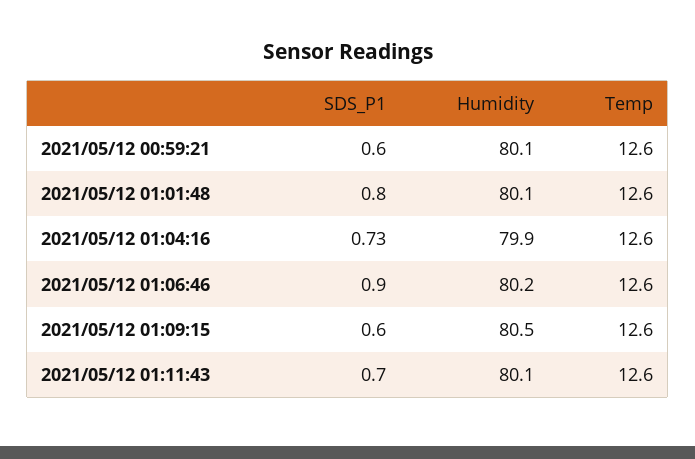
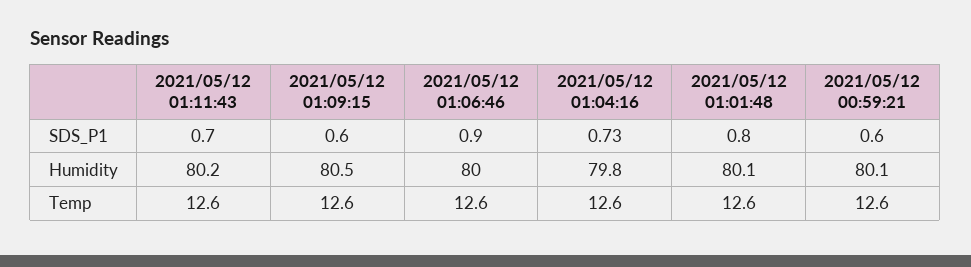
Humidity, 2021/05/12 01:04:16: 79.9 -> 79.8
Humidity, 2021/05/12 01:06:46: 80.2 -> 80
Humidity, 2021/05/12 01:11:43: 80.1 -> 80.2

